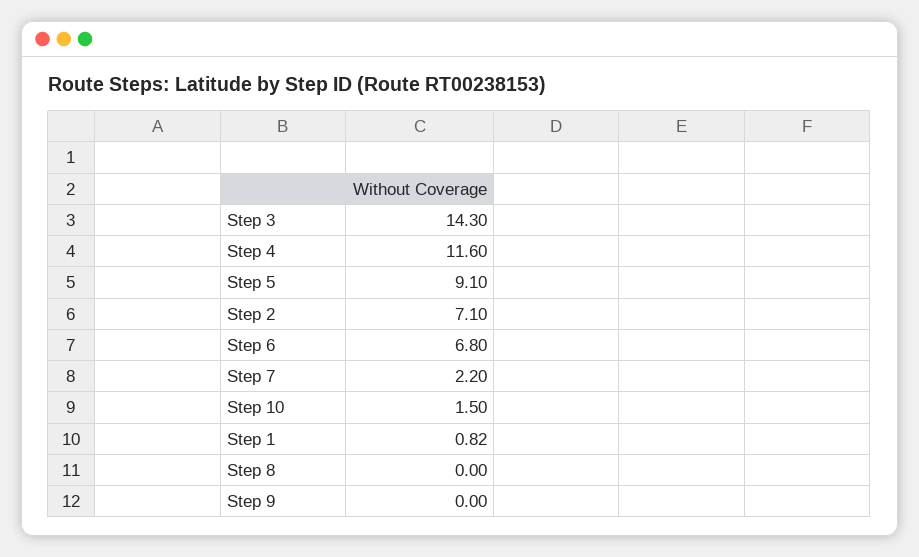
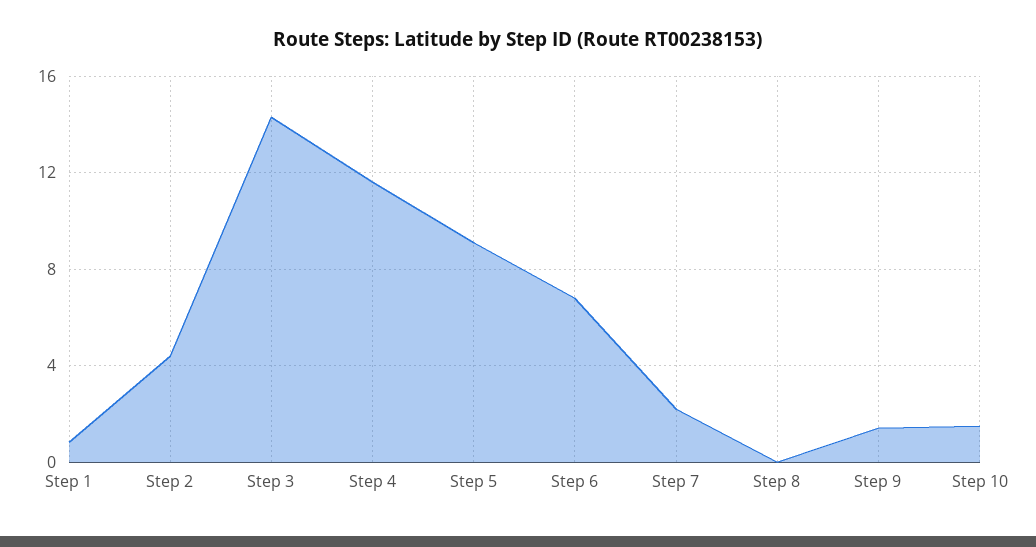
Step 2: 7.1 -> 4.5
Step 9: 0 -> 1.5

